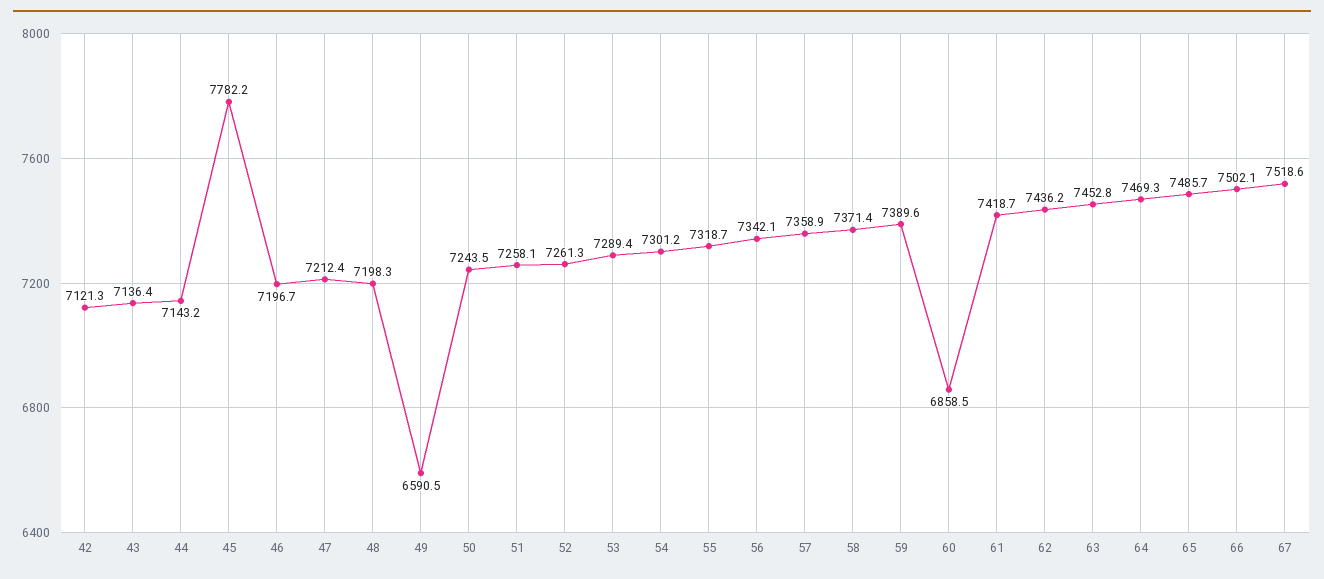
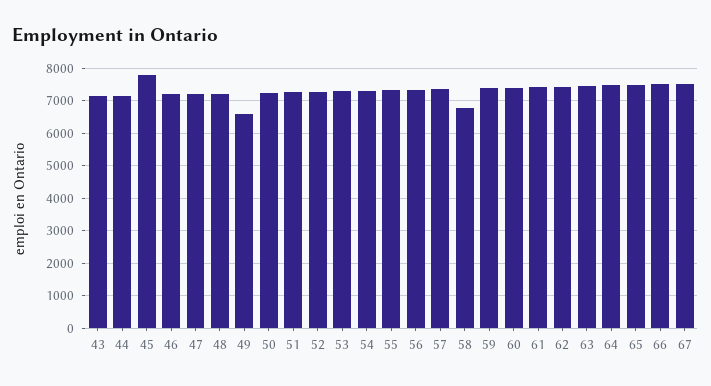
42: 7121.3 -> none
58: 7371.4 -> 6800
60: 6858.5 -> 7400

